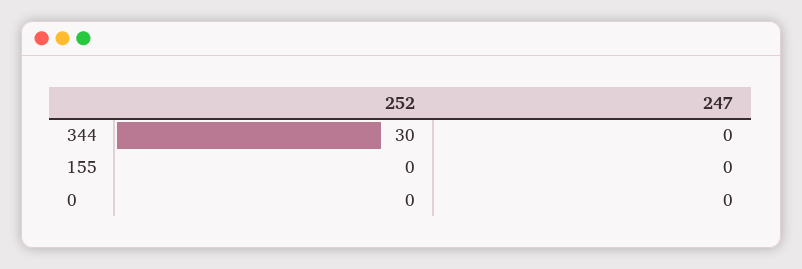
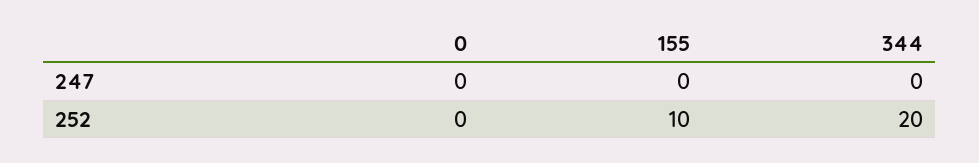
252, 344: 30 -> 20
252, 155: 0 -> 10

